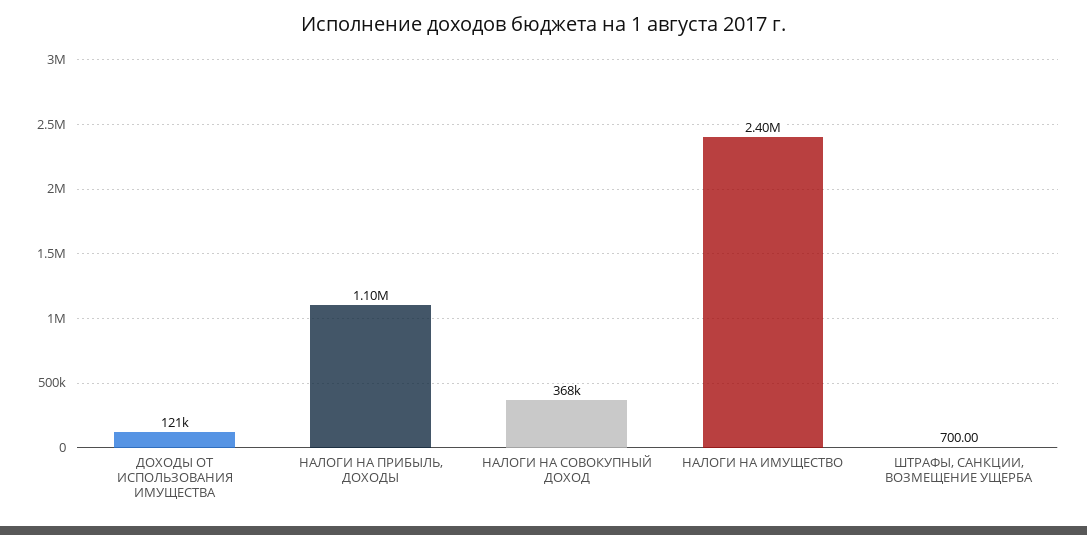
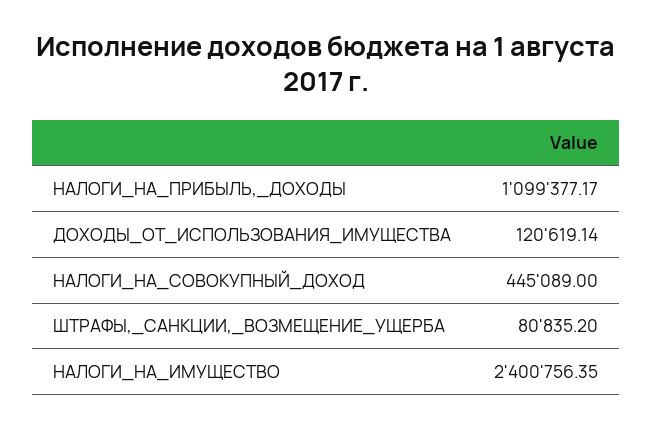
НАЛОГИ НА СОВОКУПНЫЙ ДОХОД: 368000 -> 445089
ШТРАФЫ, САНКЦИИ, ВОЗМЕЩЕНИЕ УЩЕРБА: 700 -> 80835.2

